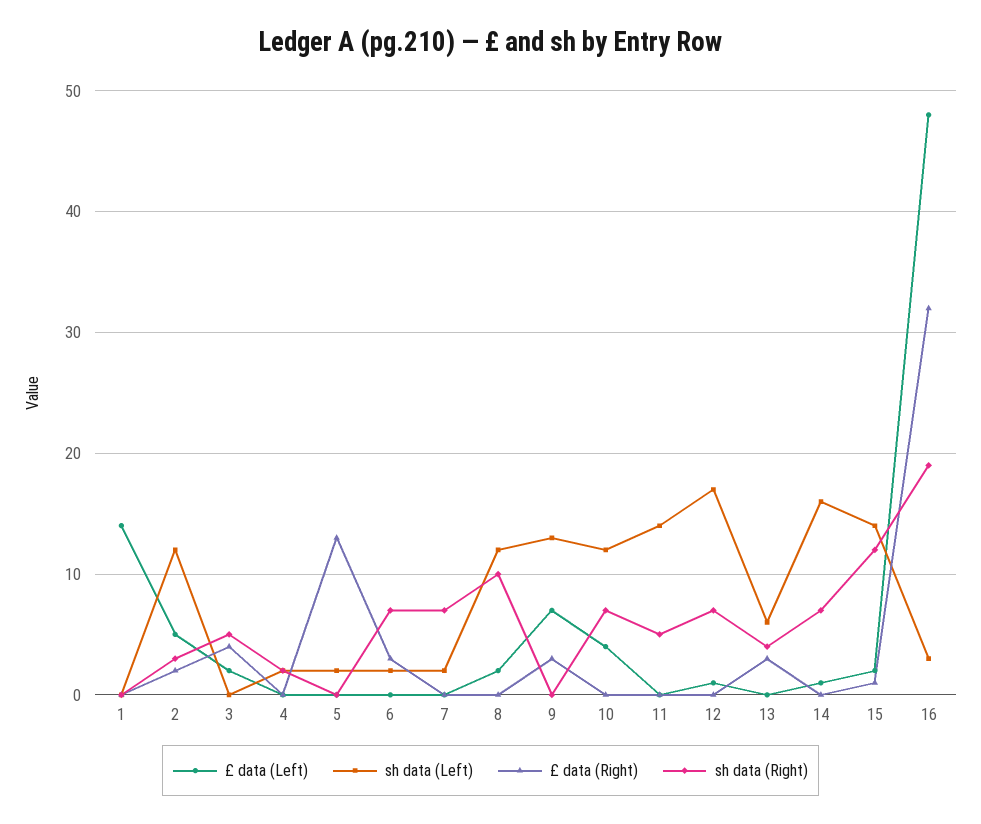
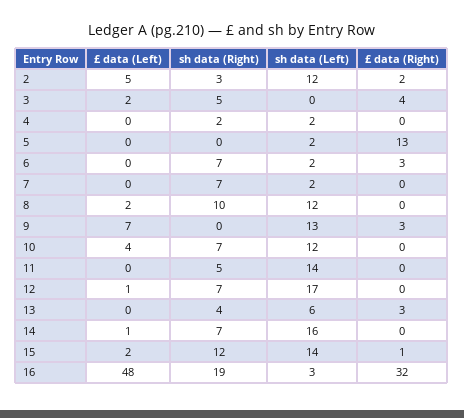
£ data (Left), 1: 14 -> none
sh data (Left), 1: 0 -> none
£ data (Right), 1: 0 -> none
sh data (Right), 1: 0 -> none

